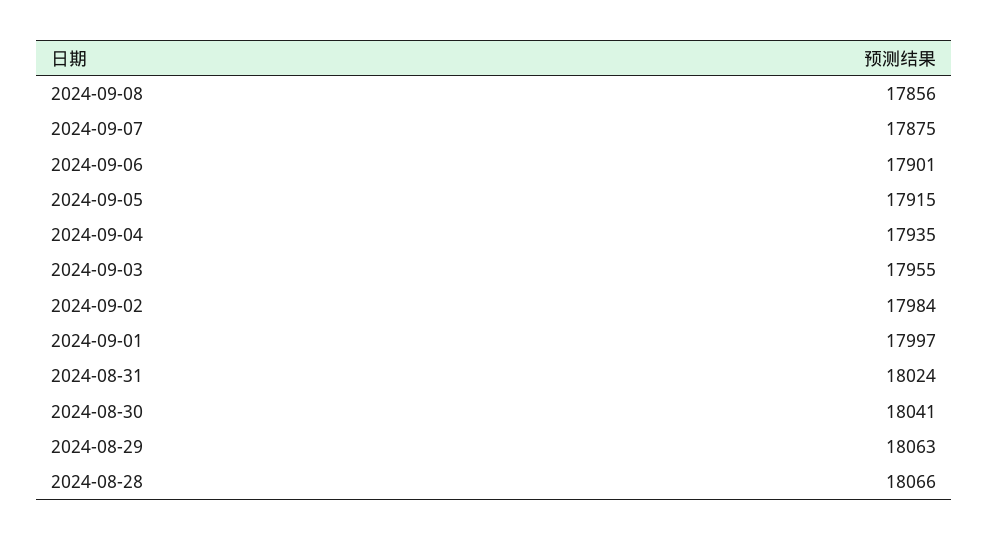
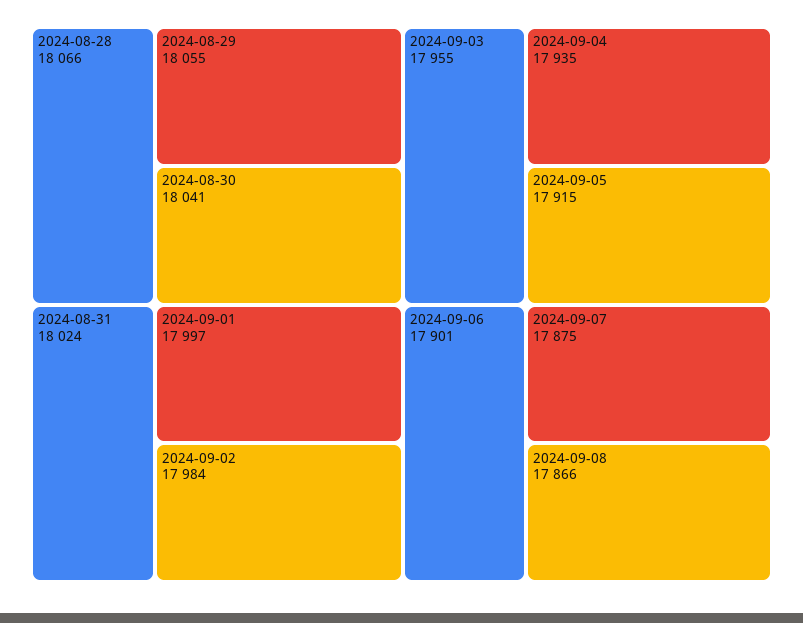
2024-09-08: 17856 -> 17866
2024-08-29: 18063 -> 18055

